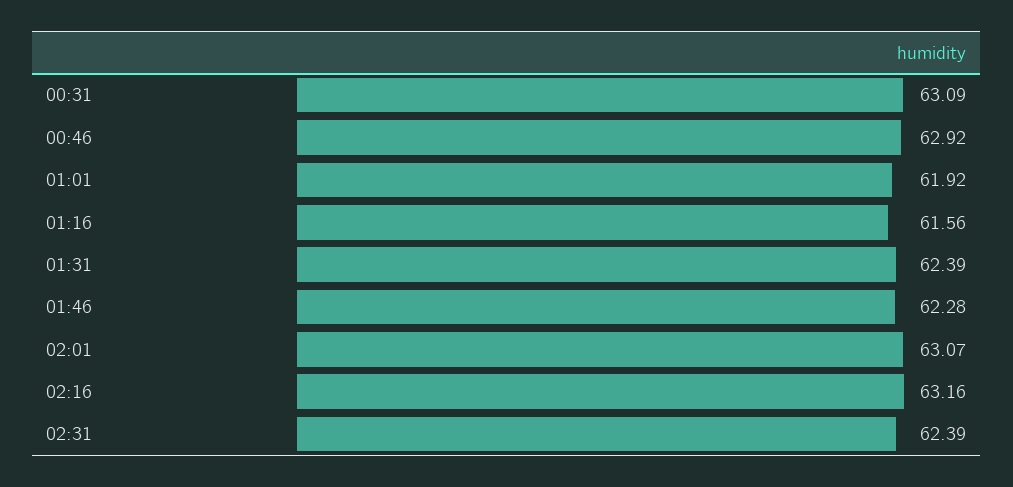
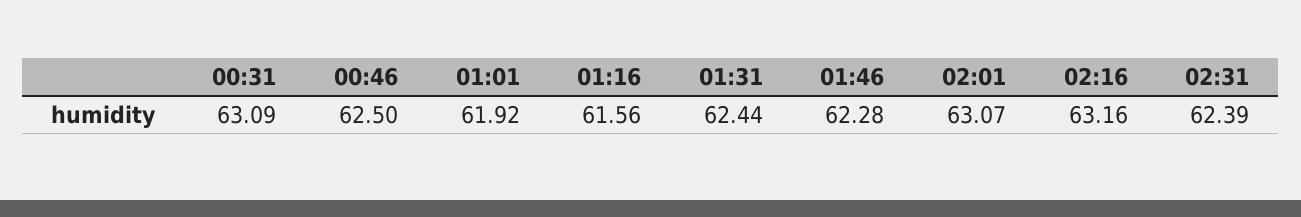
00:46: 62.92 -> 62.5
01:31: 62.39 -> 62.44

